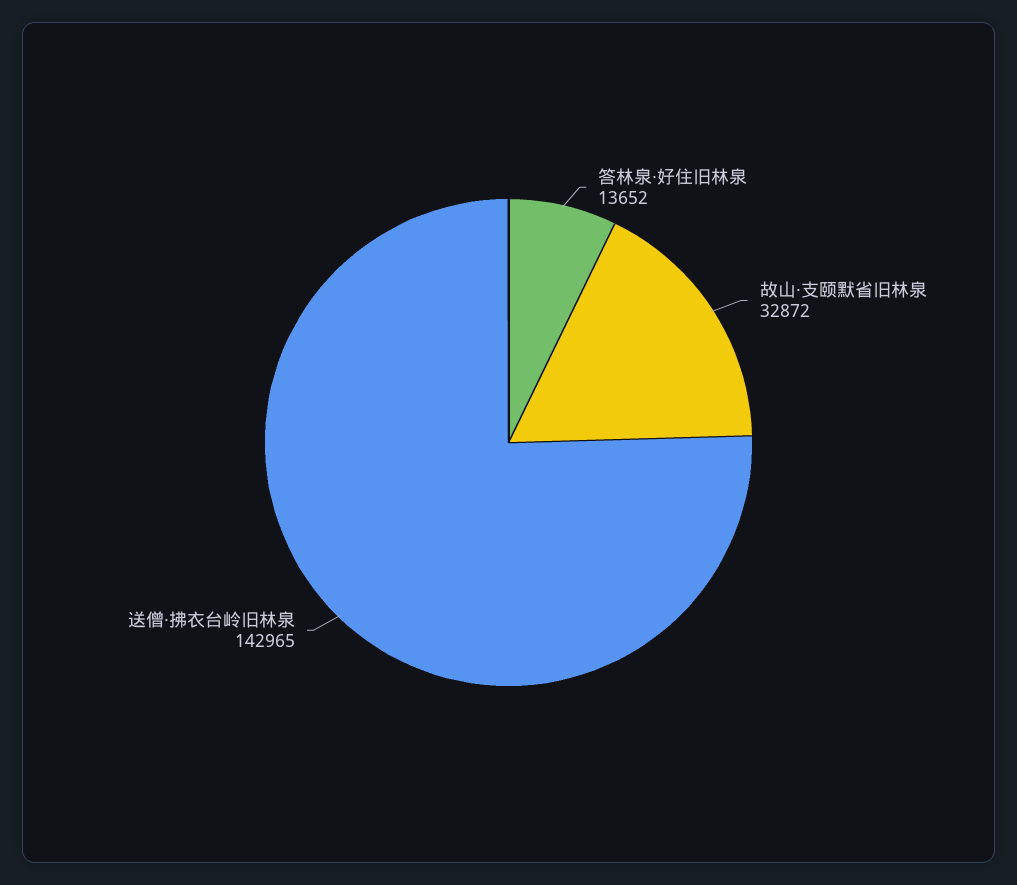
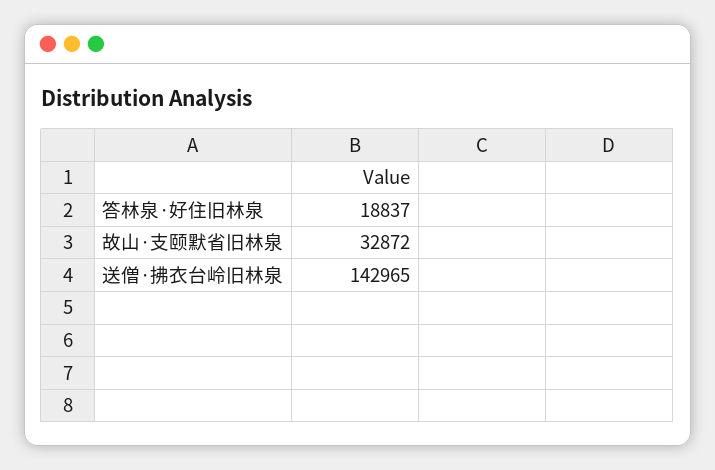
答林泉·好住旧林泉: 13652 -> 18837

